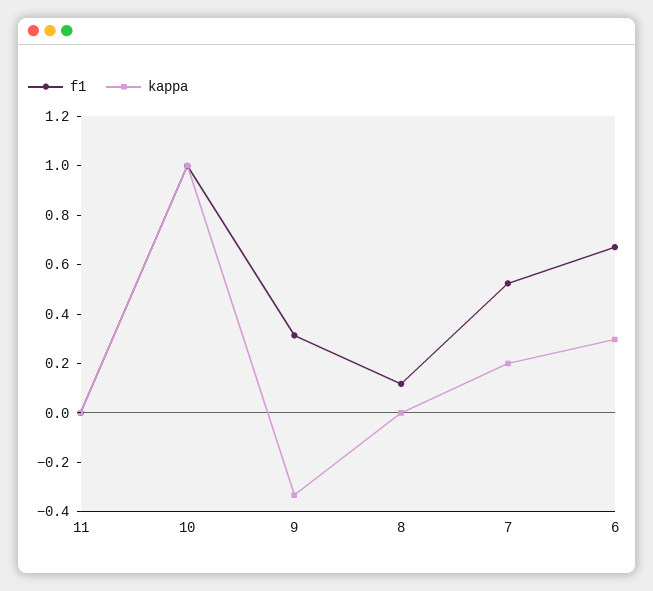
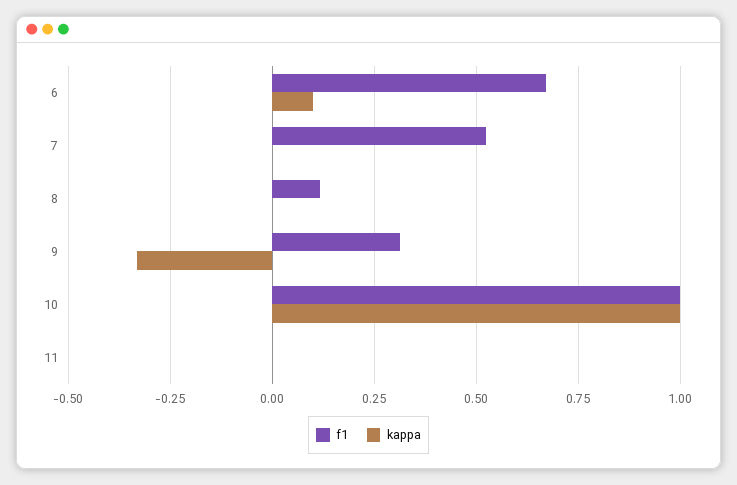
kappa, 7: 0.2 -> 0
kappa, 6: 0.3 -> 0.1

